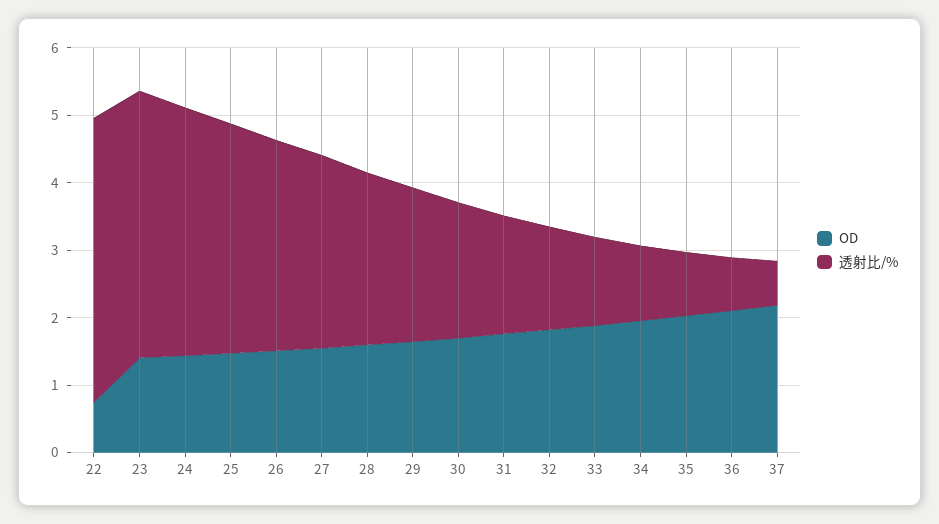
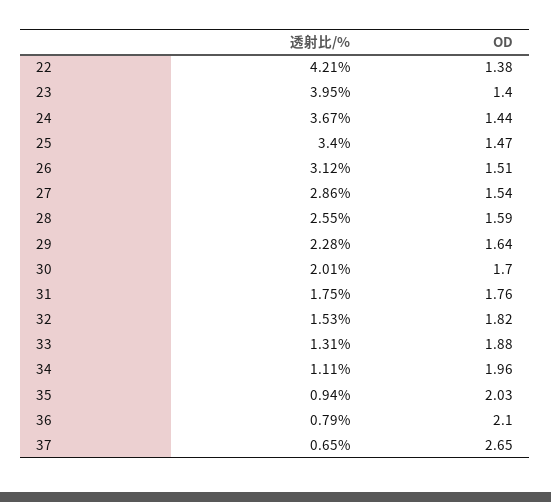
OD, 22: 0.8 -> 1.38
OD, 37: 2.2 -> 2.65

